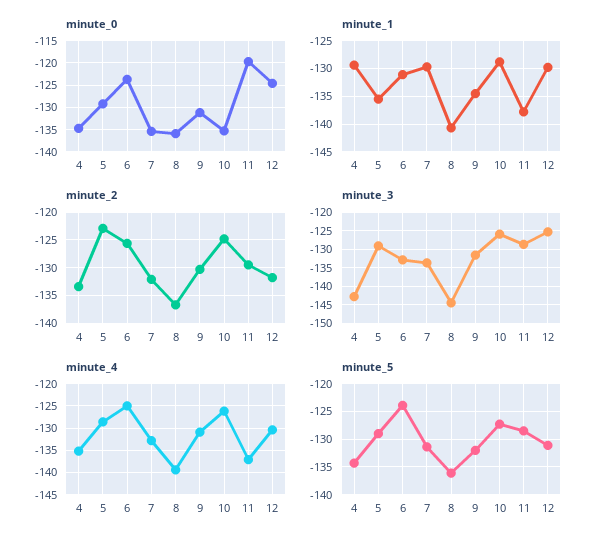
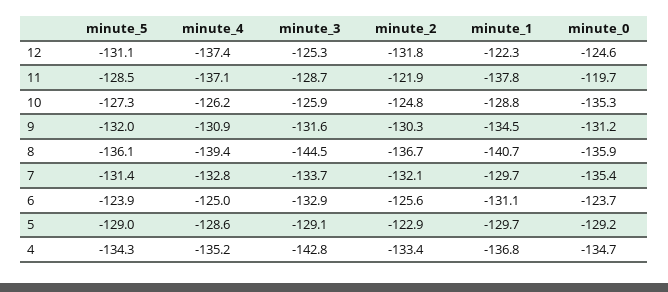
minute_1, 4: -130 -> -136.8
minute_1, 5: -135 -> -129.7
minute_1, 12: -130 -> -122.3
minute_2, 11: -130 -> -121.9
minute_4, 12: -130 -> -137.4

